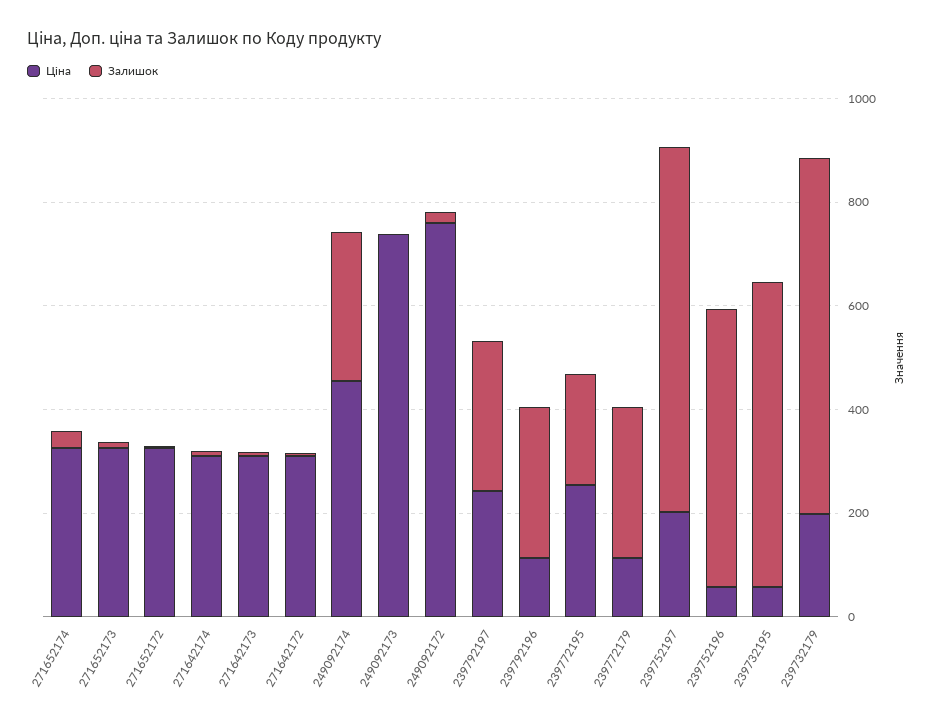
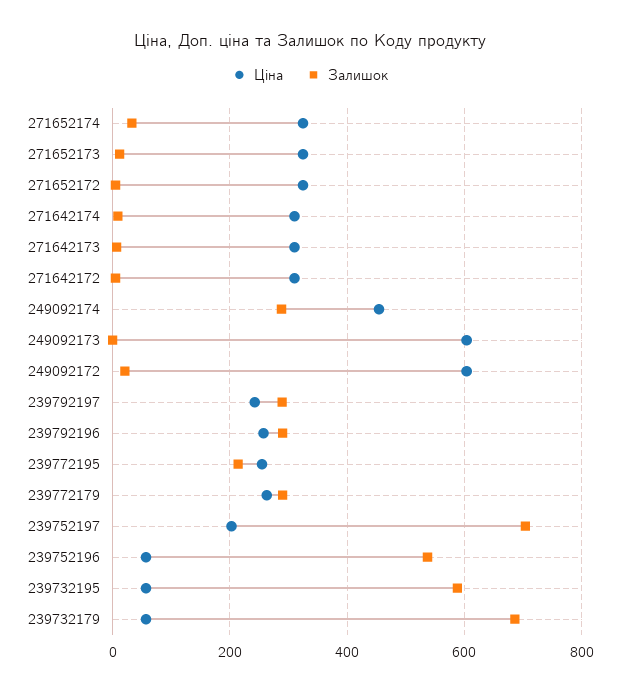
Ціна, 249092173: 750 -> 600
Ціна, 249092172: 750 -> 600
Ціна, 239792196: 100 -> 260
Ціна, 239772179: 100 -> 260
Ціна, 239732179: 200 -> 60

